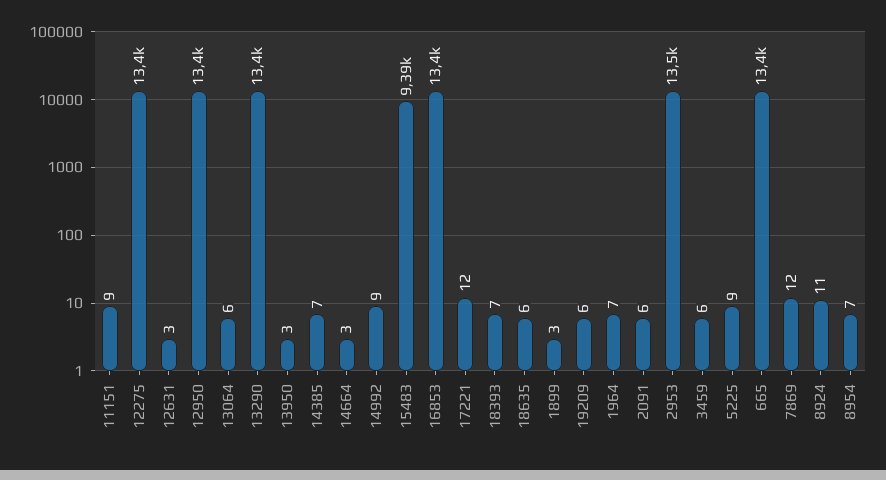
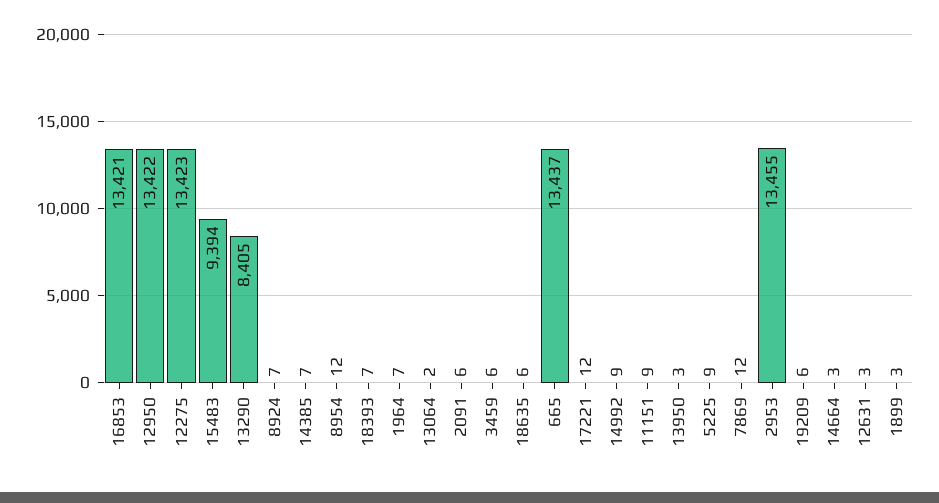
13064: 6 -> 2
13290: 13400 -> 8405
8924: 11 -> 7
8954: 7 -> 12

